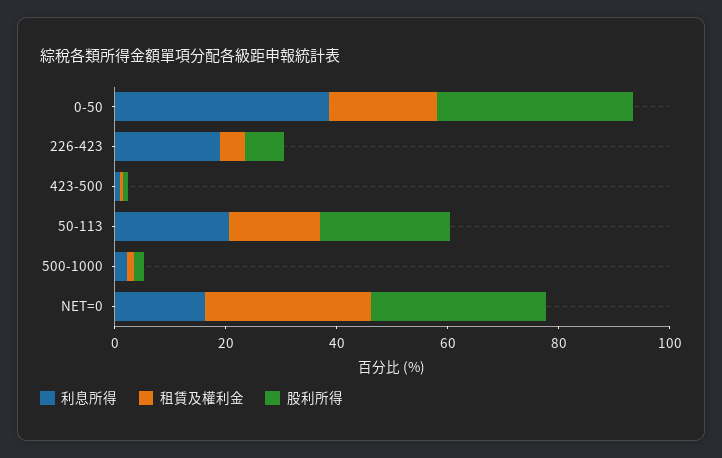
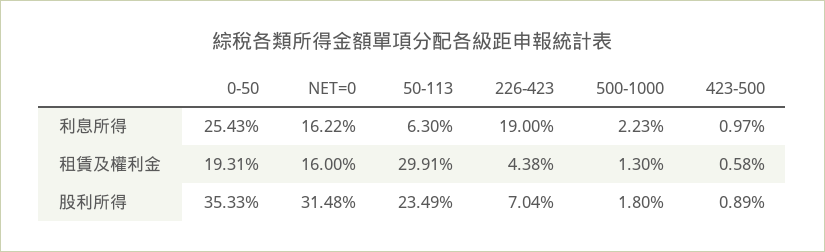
利息所得, 0-50: 40 -> 25.43
利息所得, 50-113: 20 -> 6.3
租賃及權利金, 50-113: 15 -> 29.91
租賃及權利金, NET=0: 30 -> 16

